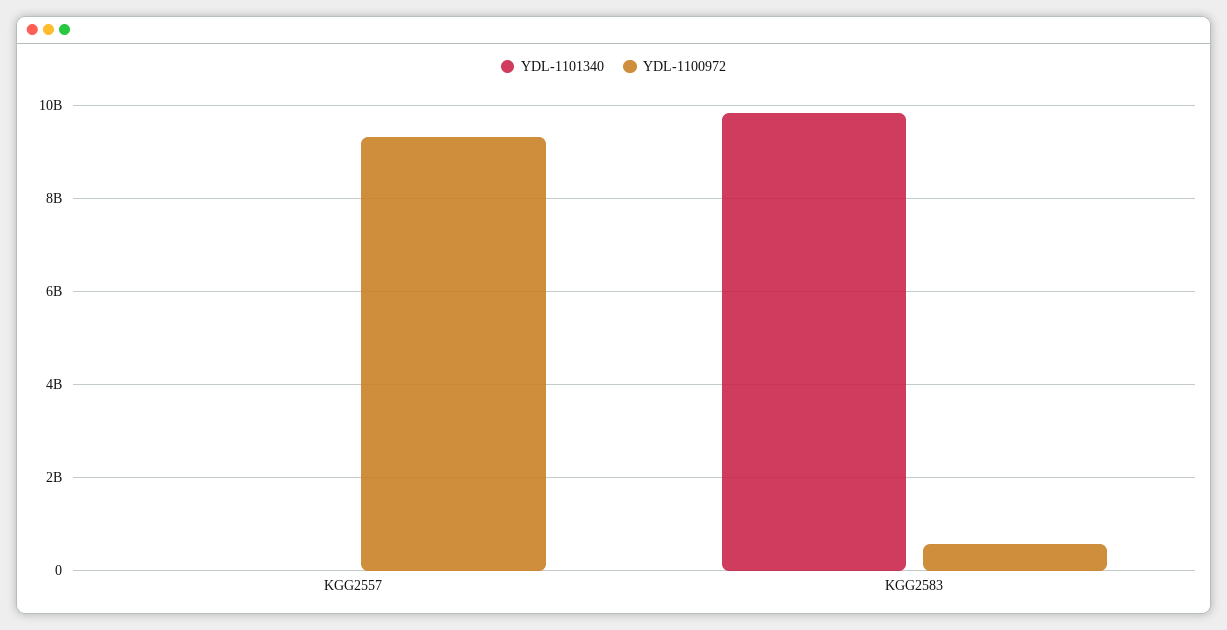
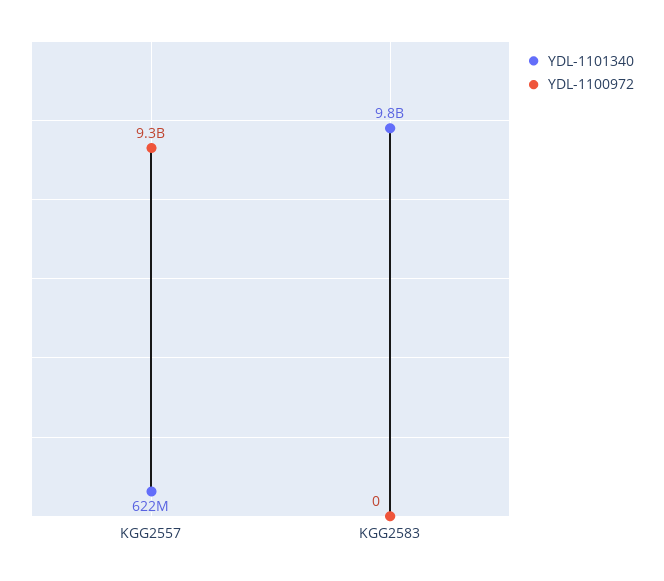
YDL-1101340, KGG2557: 0 -> 622000000
YDL-1100972, KGG2583: 600000000 -> 0

